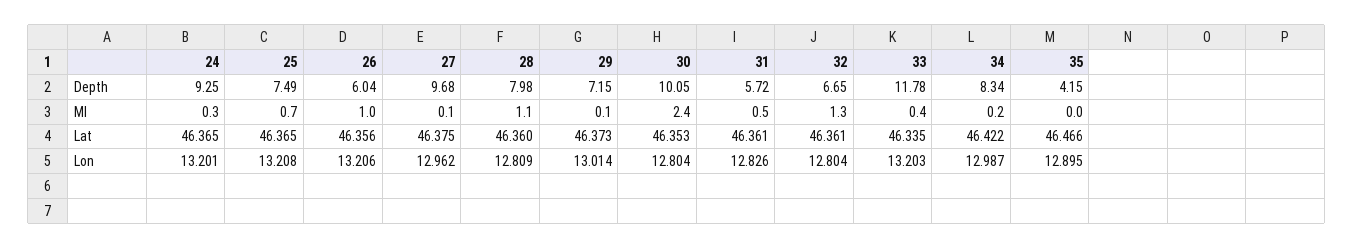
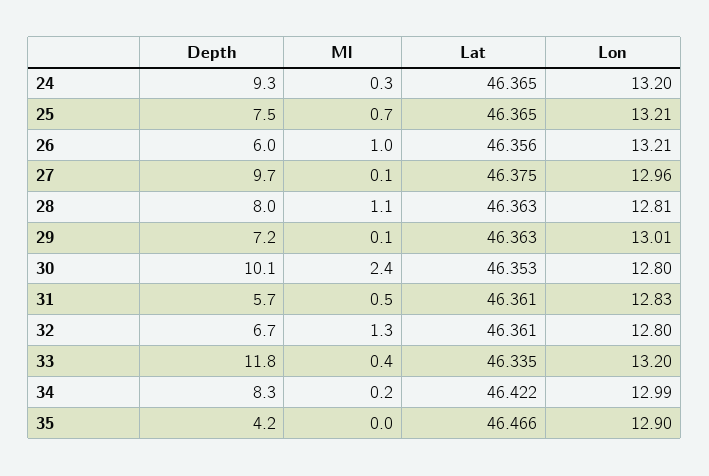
28, Lat: 46.36 -> 46.363
29, Lat: 46.373 -> 46.363

